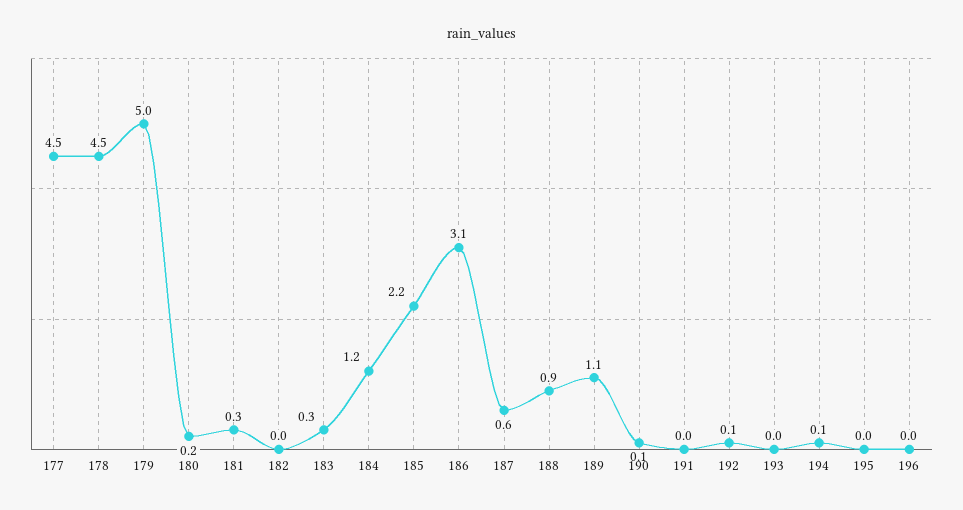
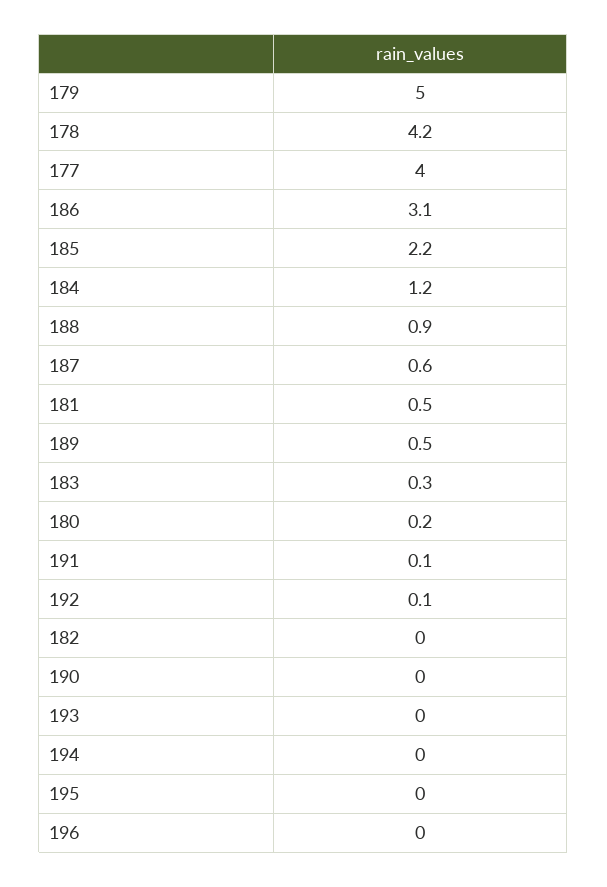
177: 4.5 -> 4
178: 4.5 -> 4.2
181: 0.3 -> 0.5
189: 1.1 -> 0.5
190: 0.1 -> 0
191: 0 -> 0.1
194: 0.1 -> 0

